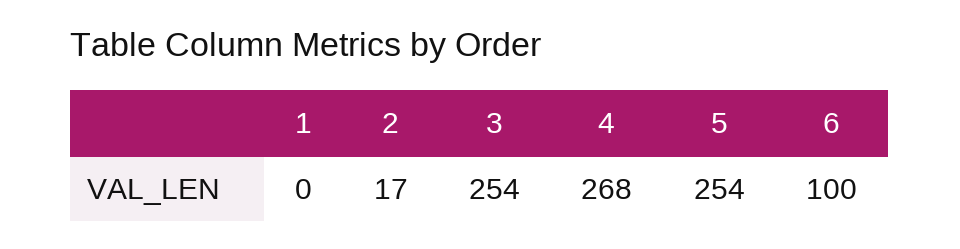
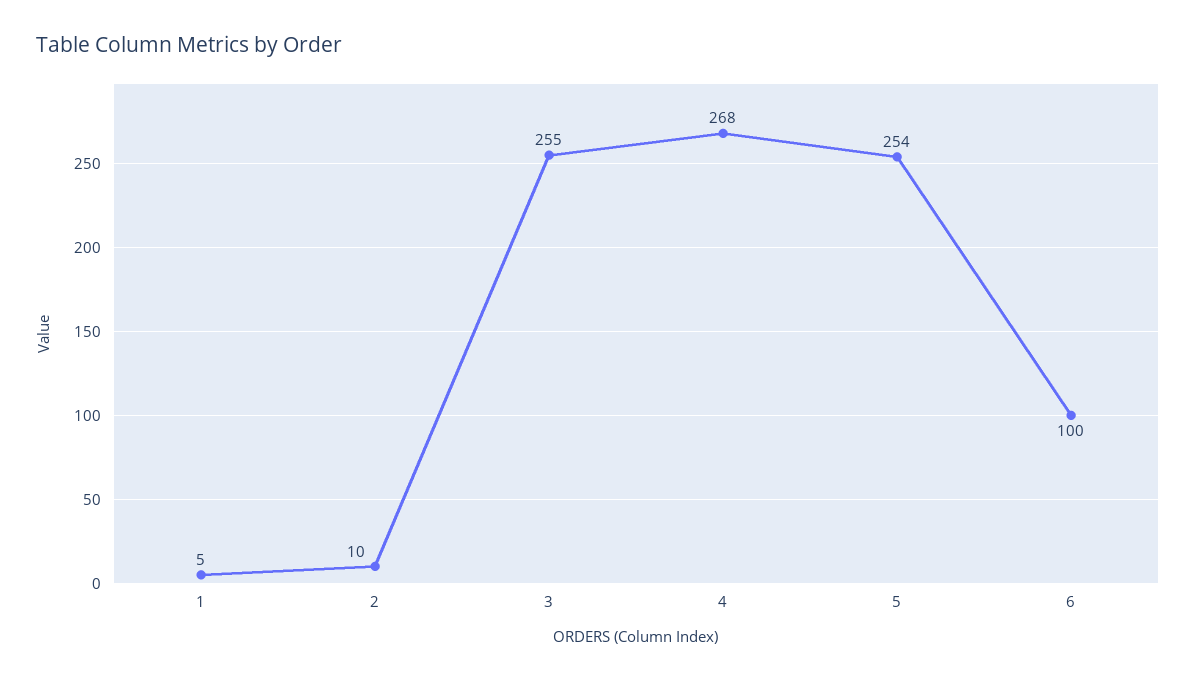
1: 0 -> 5
2: 17 -> 10
3: 254 -> 255

